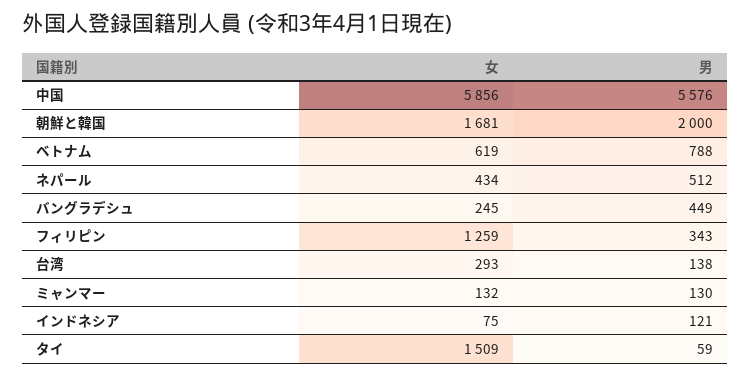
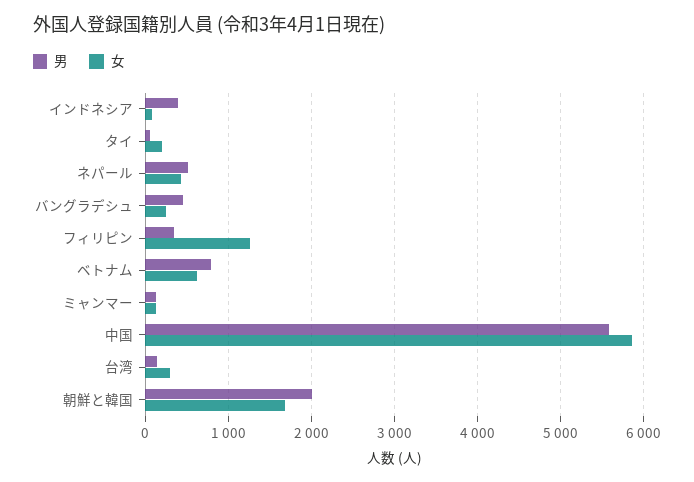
男, インドネシア: 121 -> 400
女, タイ: 1509 -> 200

